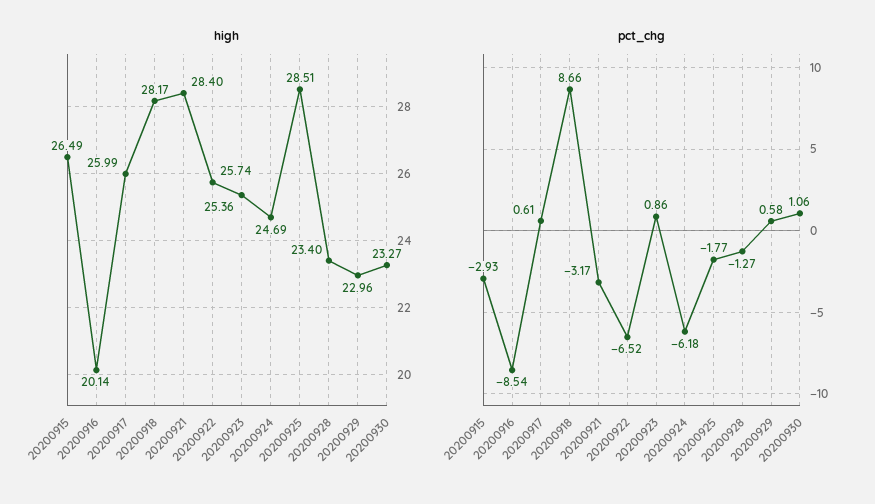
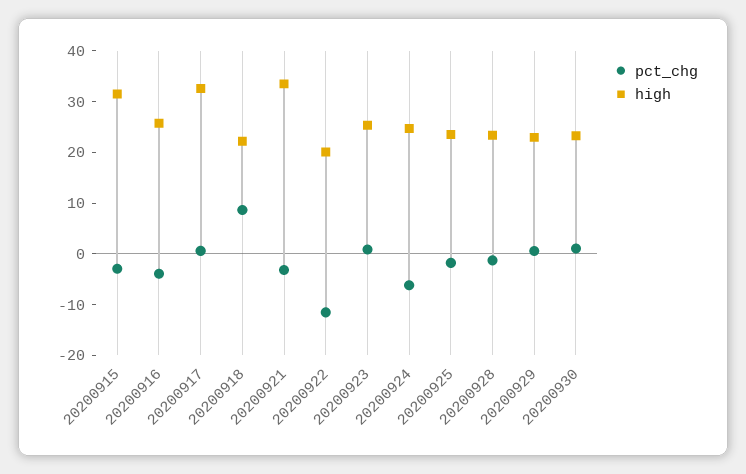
high, 20200915: 26.49 -> 32
high, 20200916: 20.14 -> 26
high, 20200917: 25.99 -> 32
high, 20200918: 28.17 -> 22
high, 20200921: 28.4 -> 34
high, 20200922: 25.74 -> 20
high, 20200925: 28.51 -> 24
pct_chg, 20200916: -8.54 -> -4
pct_chg, 20200922: -6.52 -> -12

